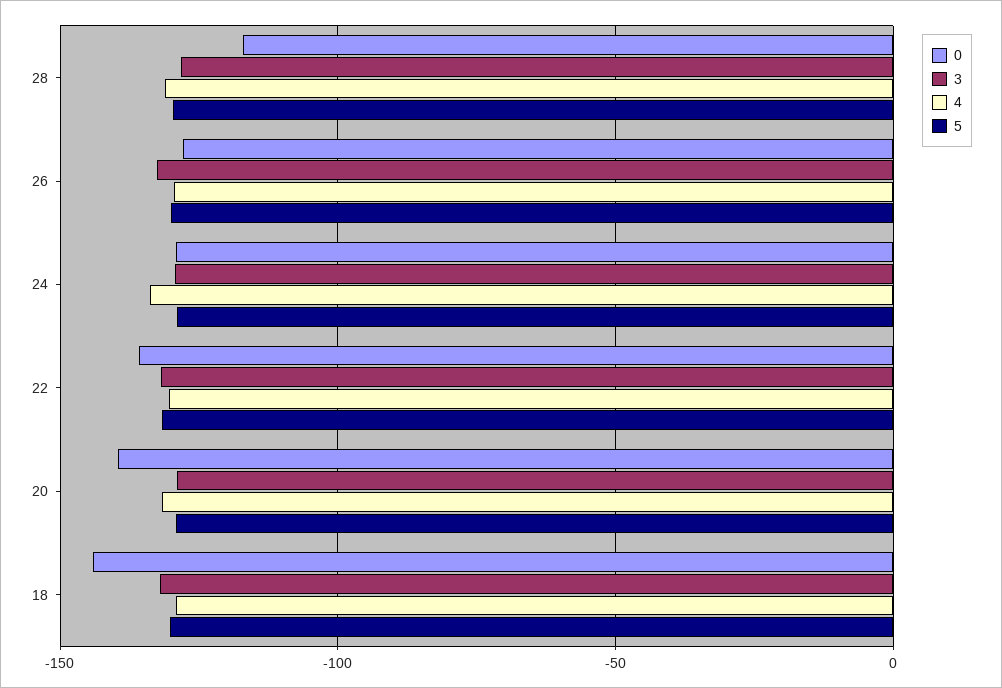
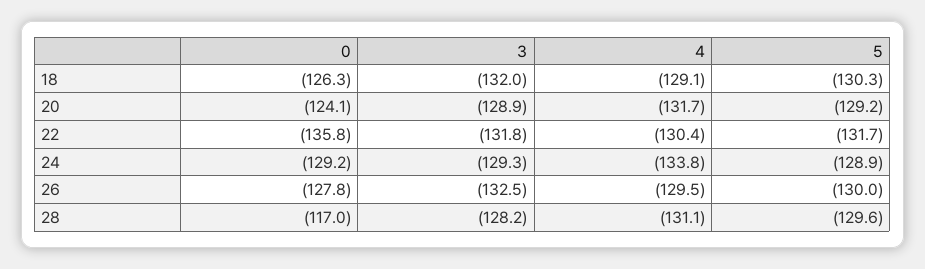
0, 20: -140 -> -124.1
0, 18: -145 -> -126.3

